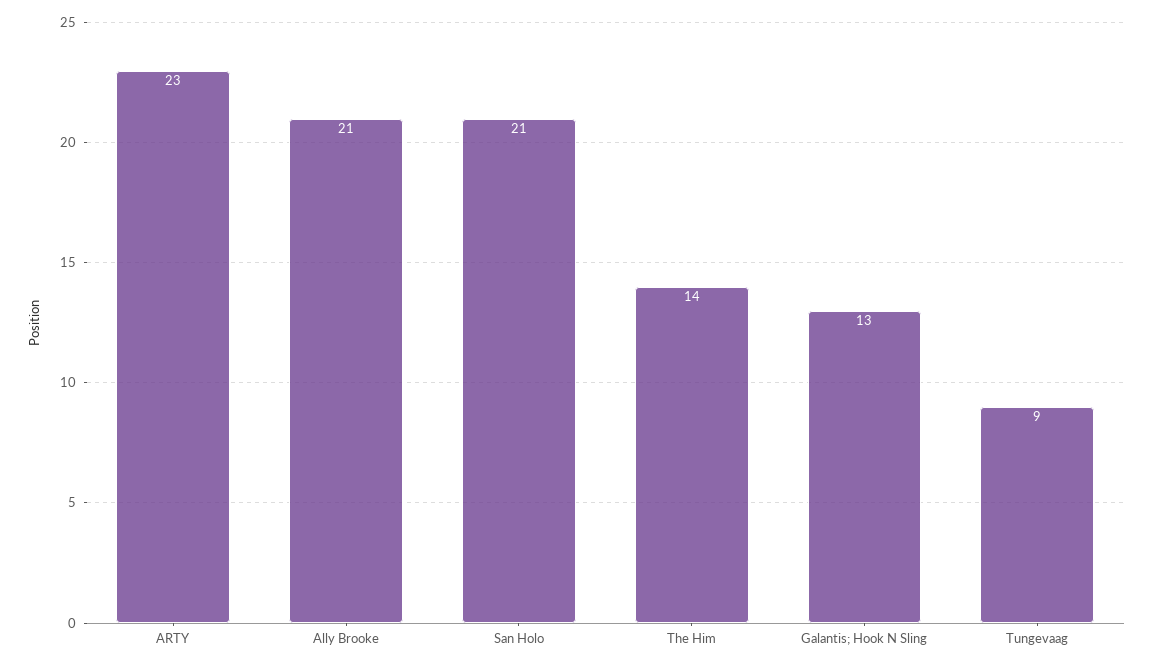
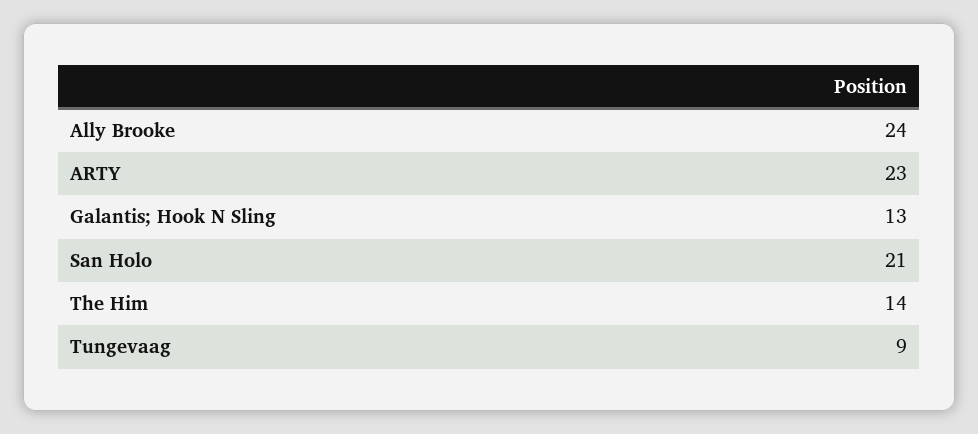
Ally Brooke: 21 -> 24

